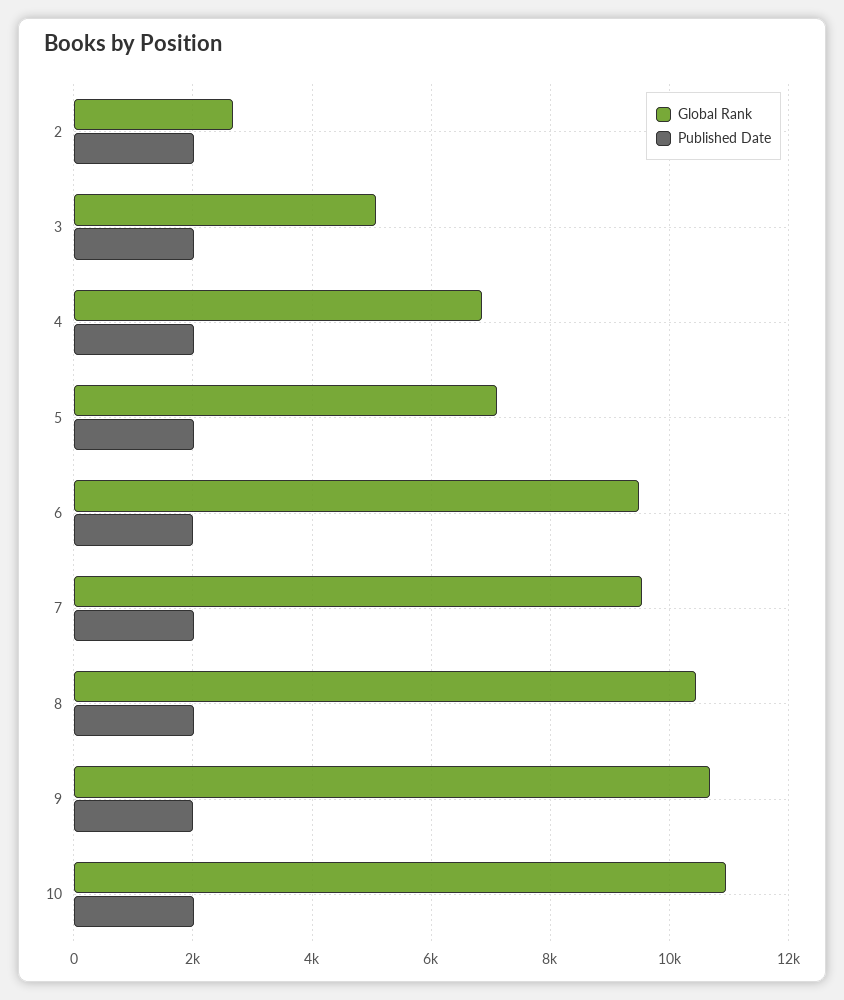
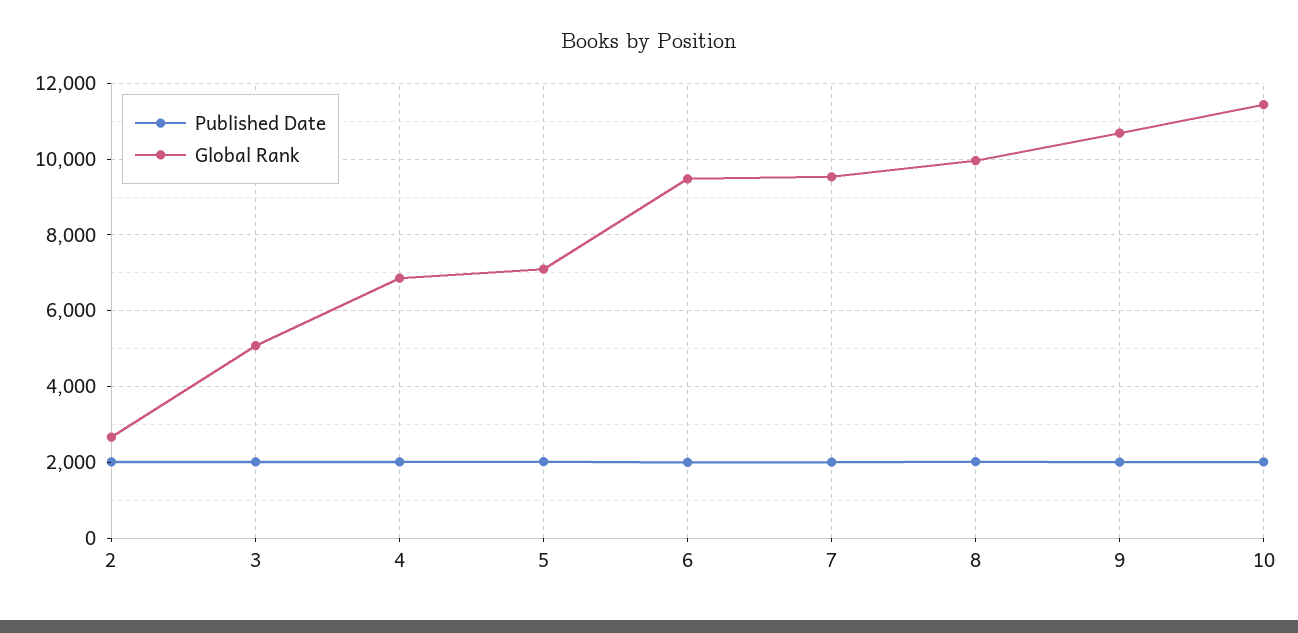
Global Rank, 8: 10400 -> 10000
Global Rank, 10: 11000 -> 11400

